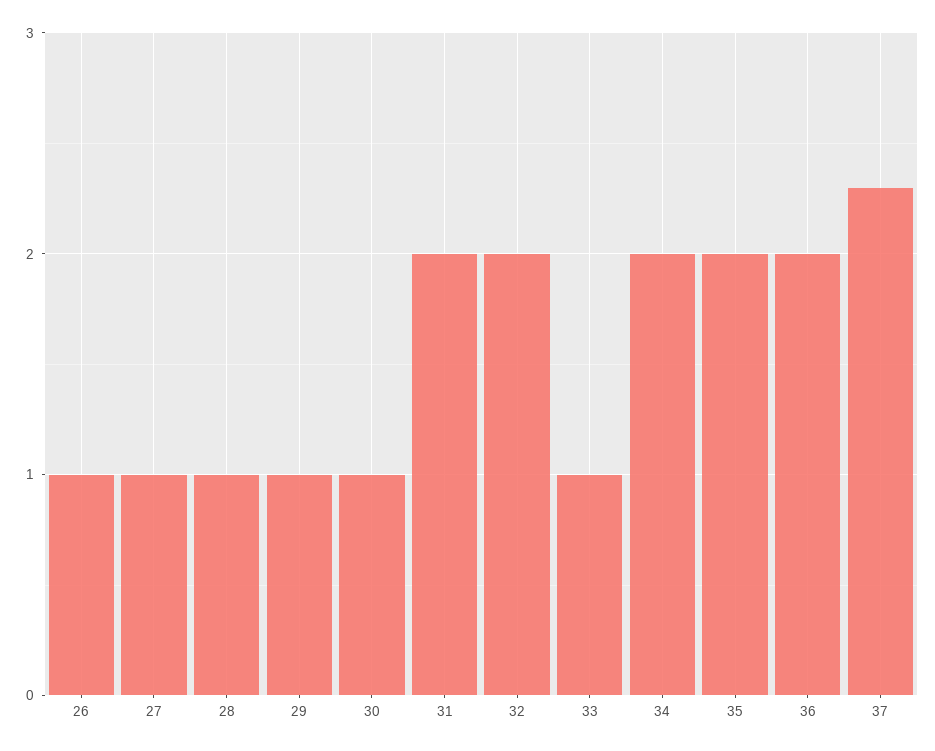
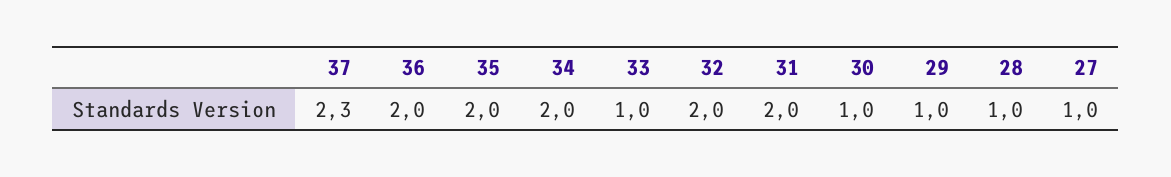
26: 1 -> none

